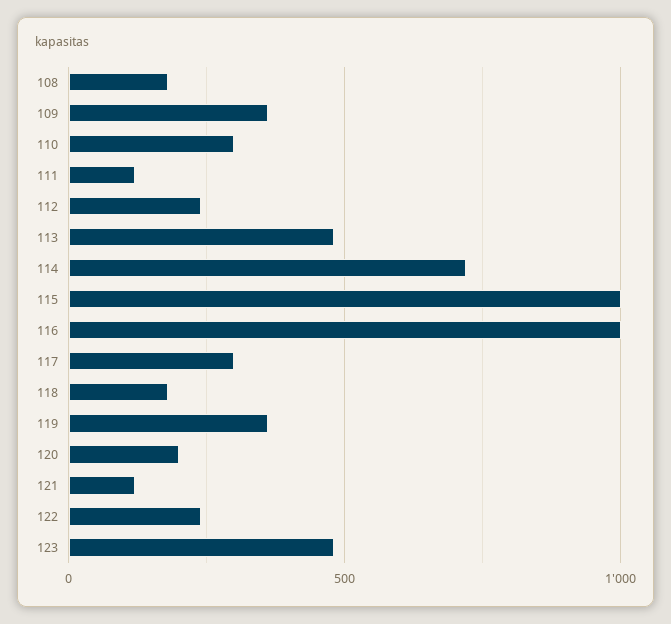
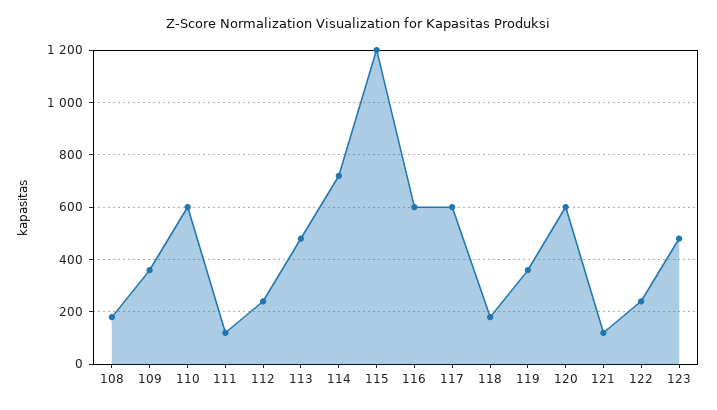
110: 300 -> 600
115: 1000 -> 1200
116: 1000 -> 600
117: 300 -> 600
120: 200 -> 600

